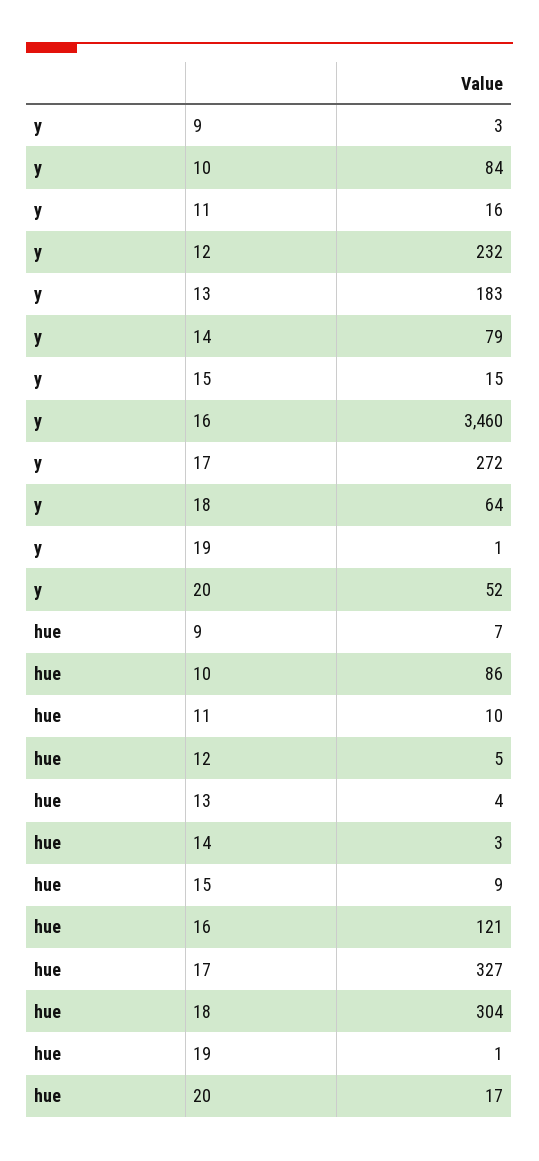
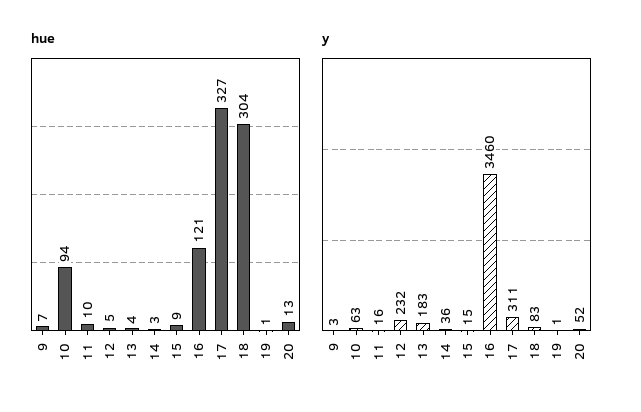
y, 10: 84 -> 63
y, 14: 79 -> 36
y, 17: 272 -> 311
y, 18: 64 -> 83
hue, 10: 86 -> 94
hue, 20: 17 -> 13

